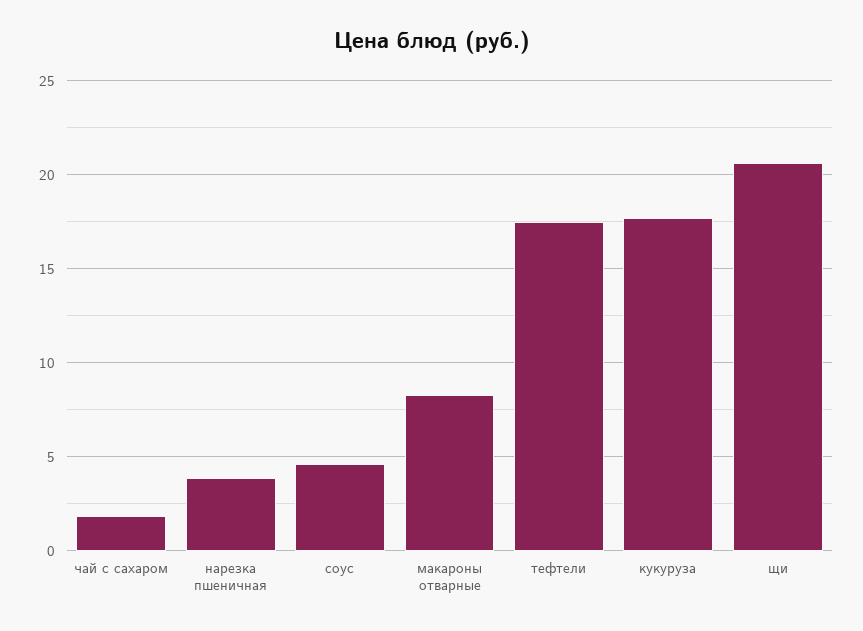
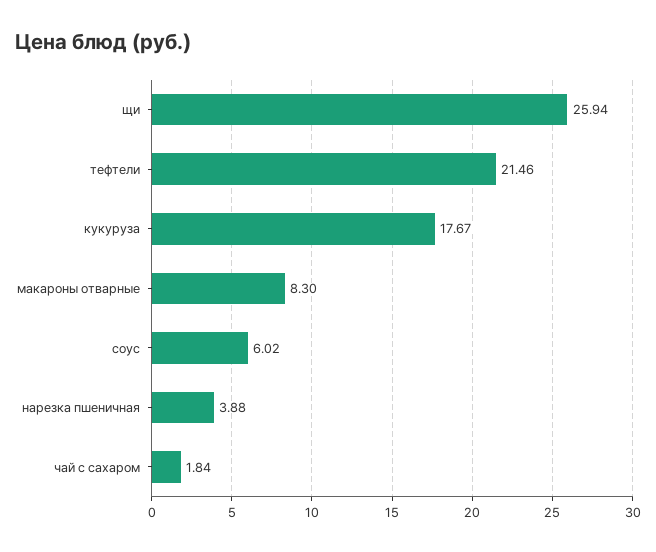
соус: 4.5 -> 6.02
тефтели: 17.5 -> 21.46
щи: 20.5 -> 25.94

